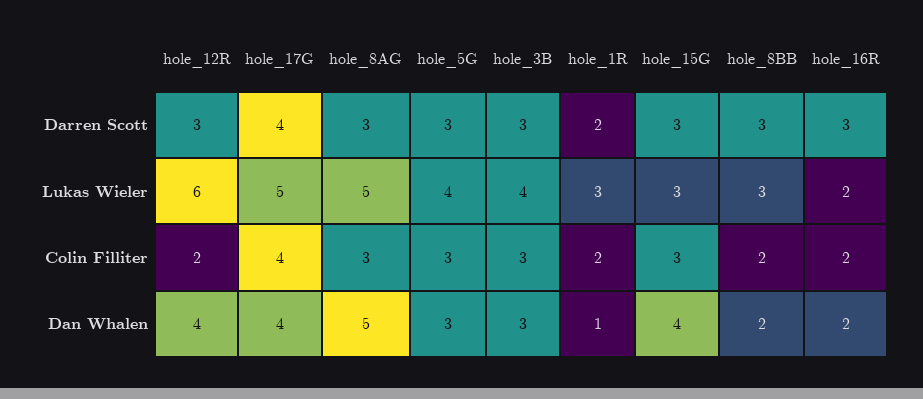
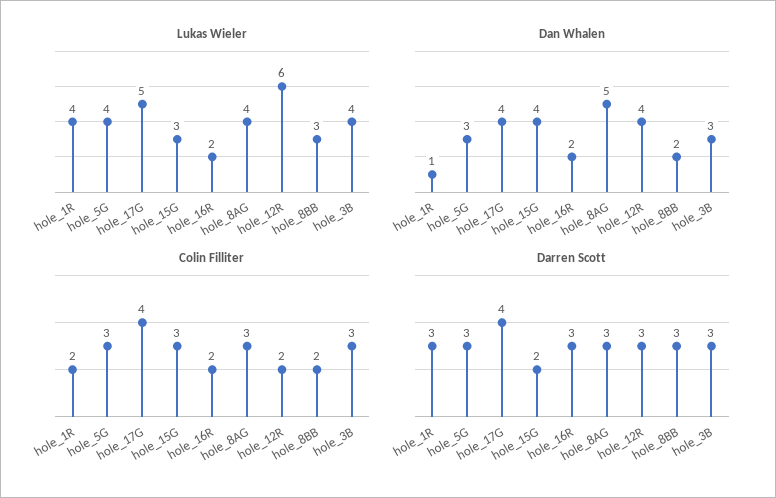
Darren Scott, hole_1R: 2 -> 3
Darren Scott, hole_15G: 3 -> 2
Lukas Wieler, hole_8AG: 5 -> 4
Lukas Wieler, hole_1R: 3 -> 4

